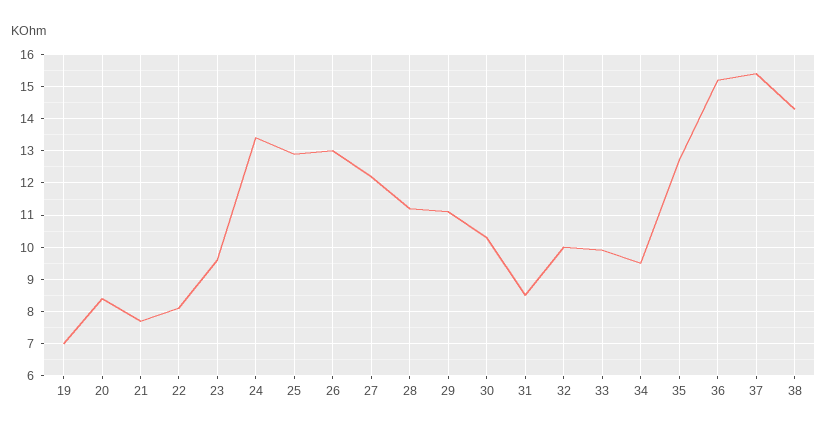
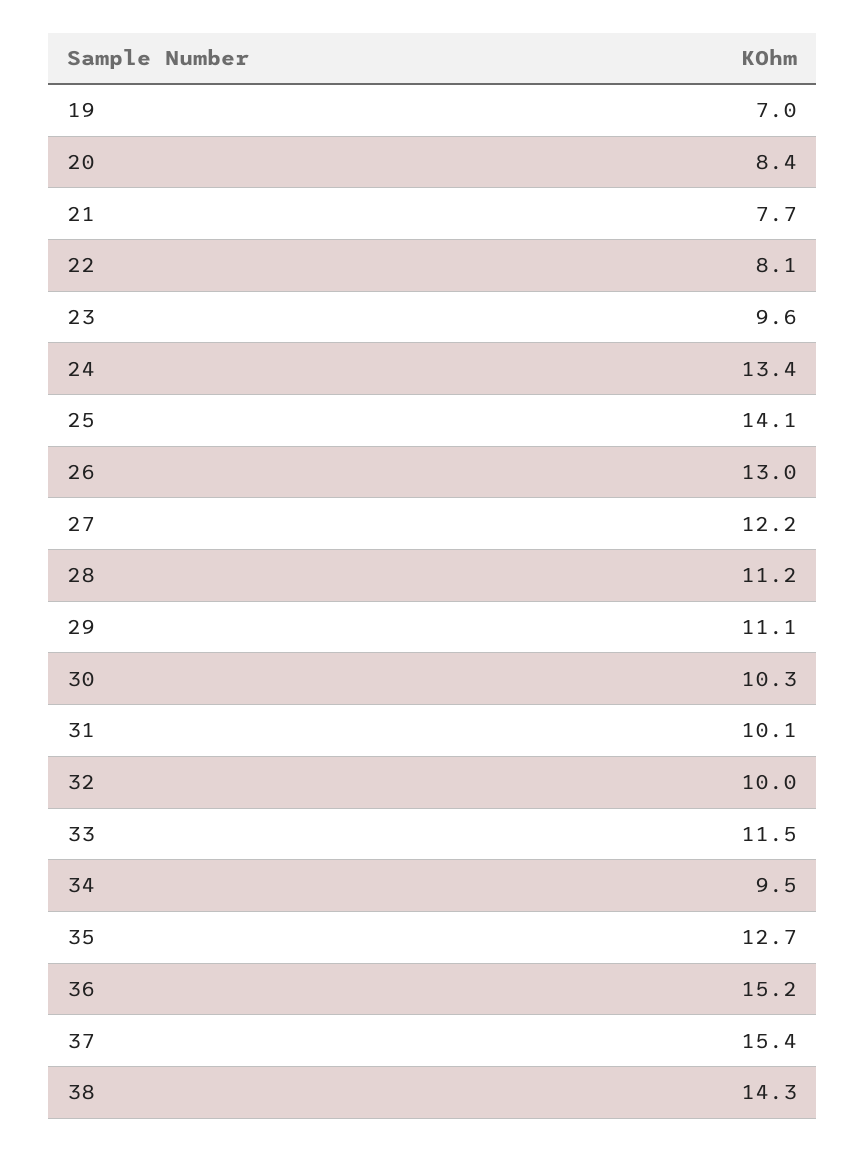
25: 13 -> 14.1
31: 8.5 -> 10.1
33: 10 -> 11.5

